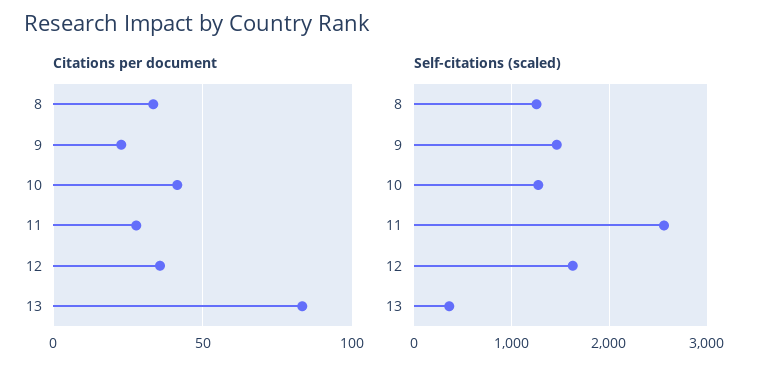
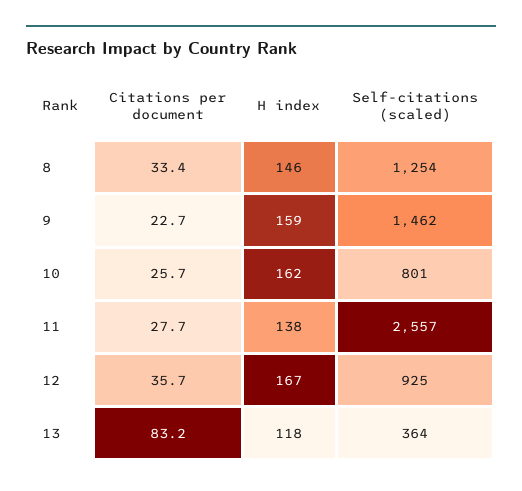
Citations per document, 10: 40 -> 25.7
Self-citations (scaled), 10: 1300 -> 801
Self-citations (scaled), 12: 1600 -> 925
H index, 8: none -> 146
H index, 9: none -> 159
H index, 10: none -> 162
H index, 11: none -> 138
H index, 12: none -> 167
H index, 13: none -> 118

